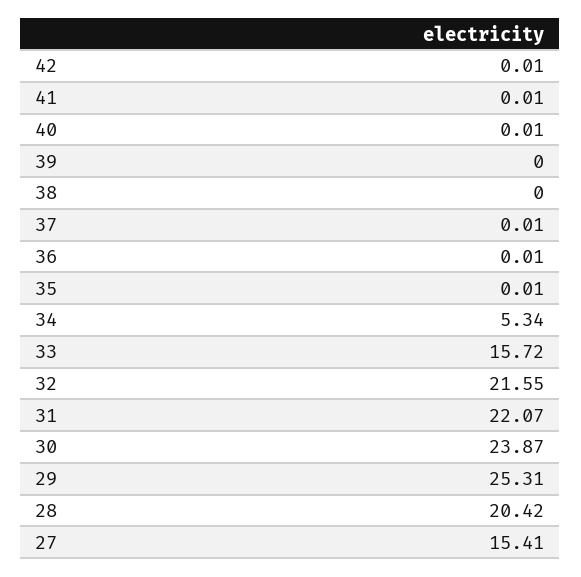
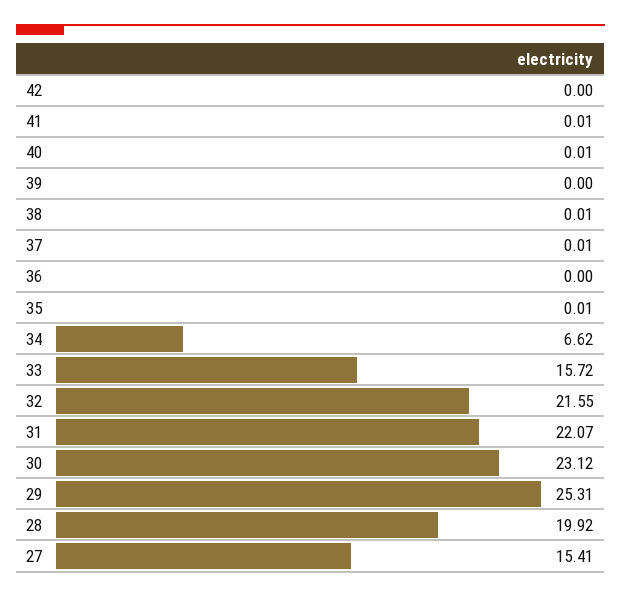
42: 0.01 -> 0
38: 0 -> 0.01
36: 0.01 -> 0
34: 5.34 -> 6.62
30: 23.87 -> 23.12
28: 20.42 -> 19.92

